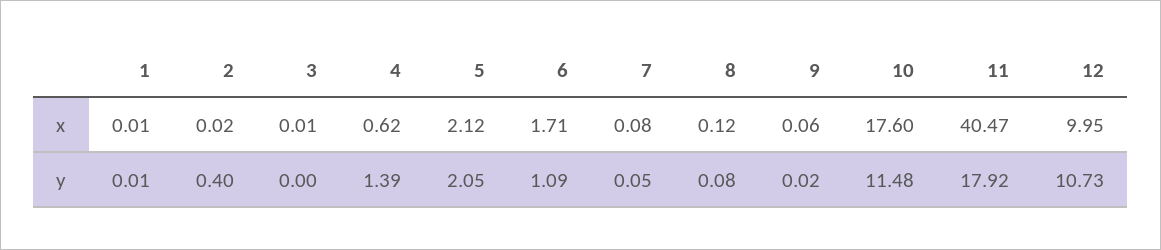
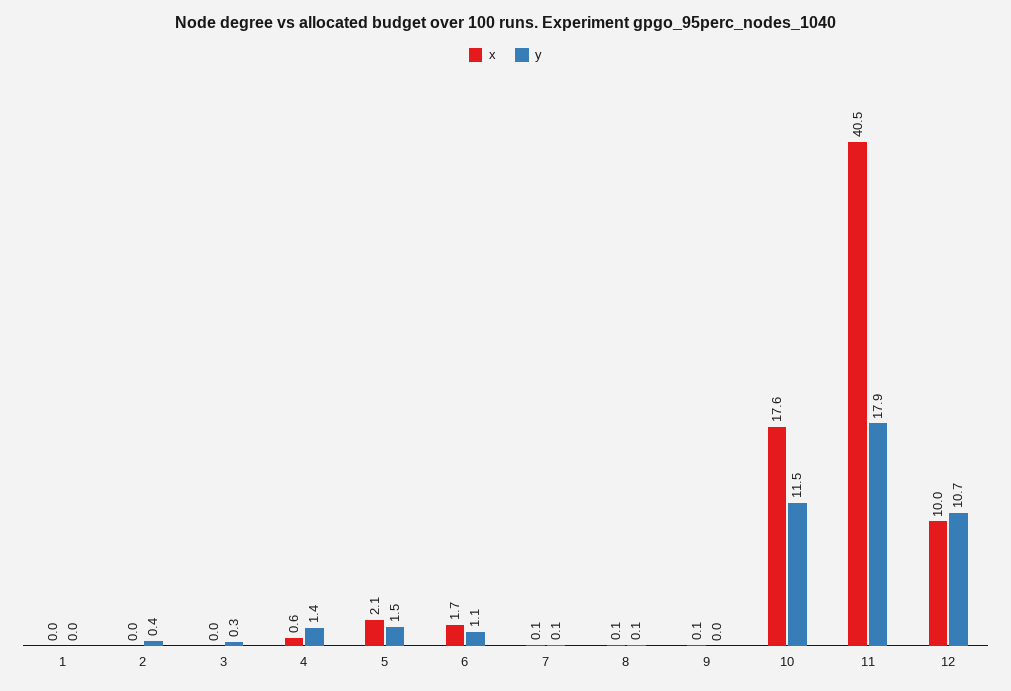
y, 3: 0 -> 0.3
y, 5: 2.05 -> 1.5

